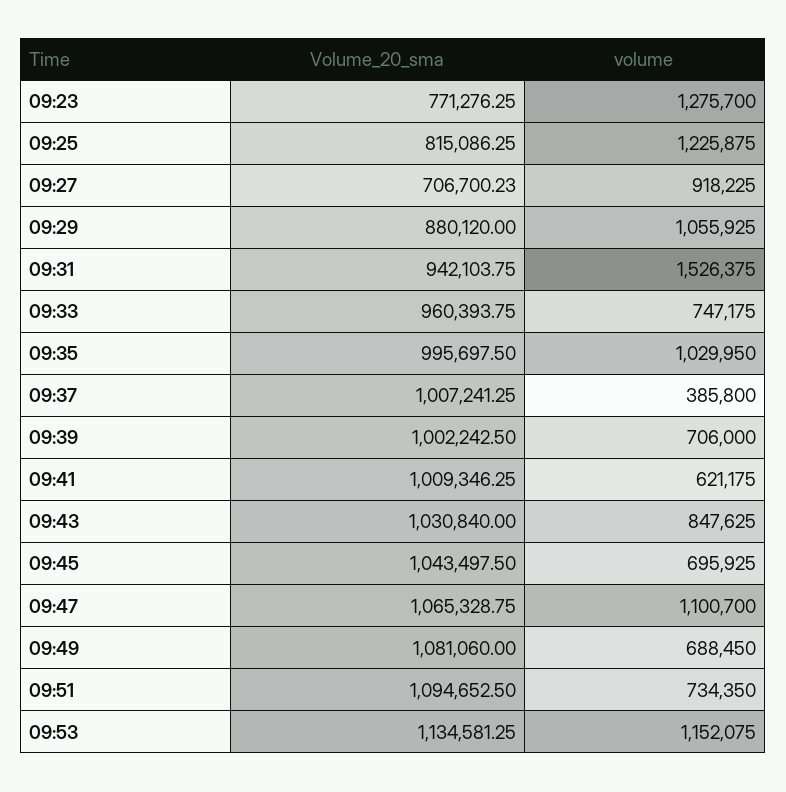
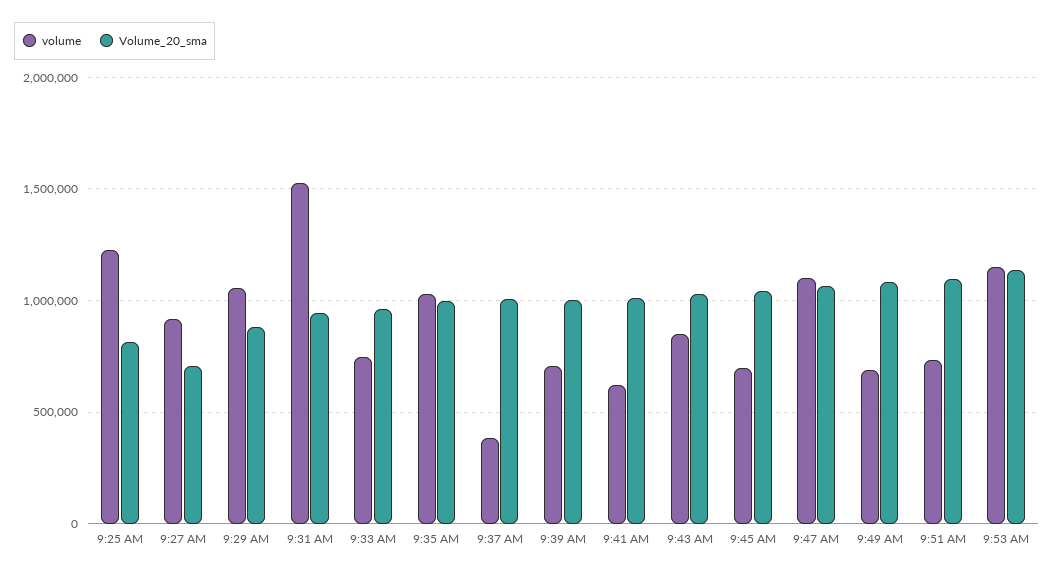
Volume_20_sma, 09:23: 771276.25 -> none
volume, 09:23: 1275700 -> none

